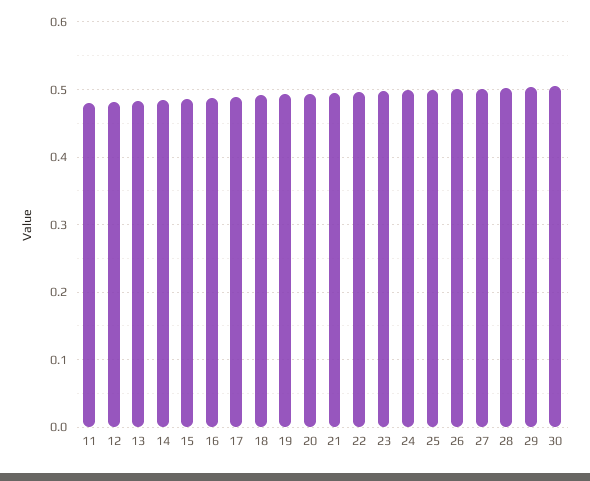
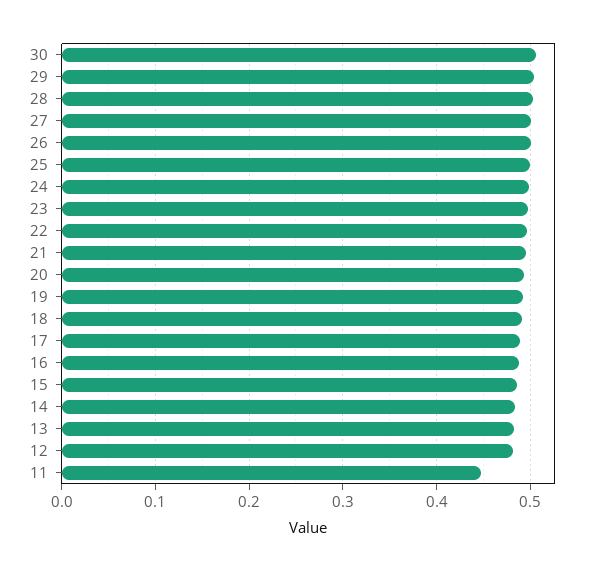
11: 0.48 -> 0.45

